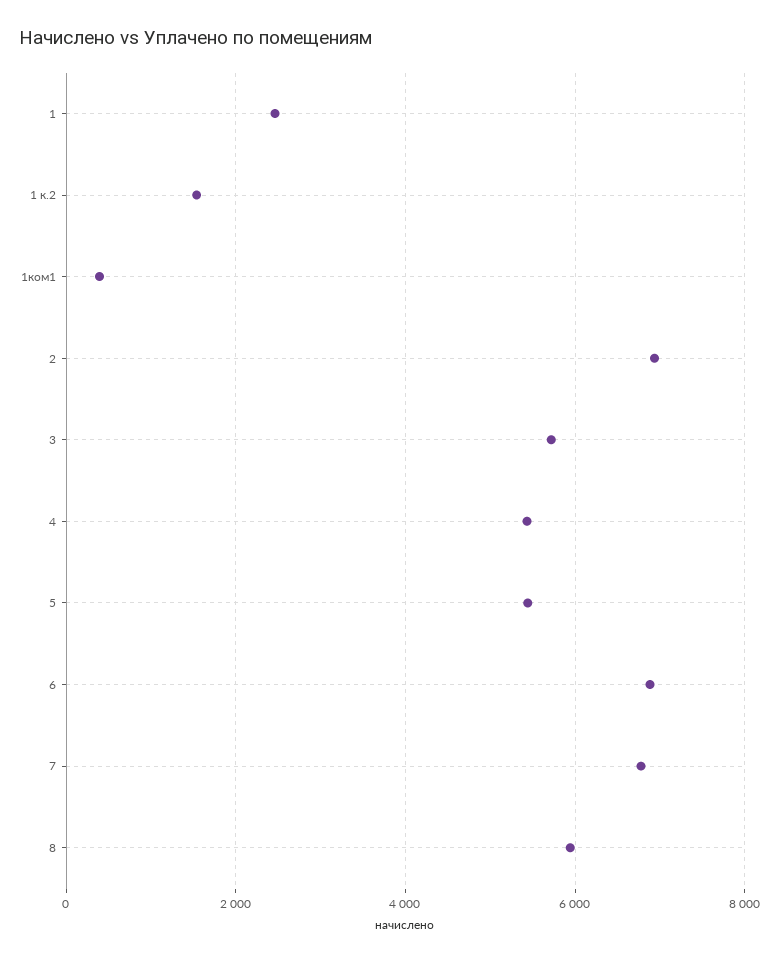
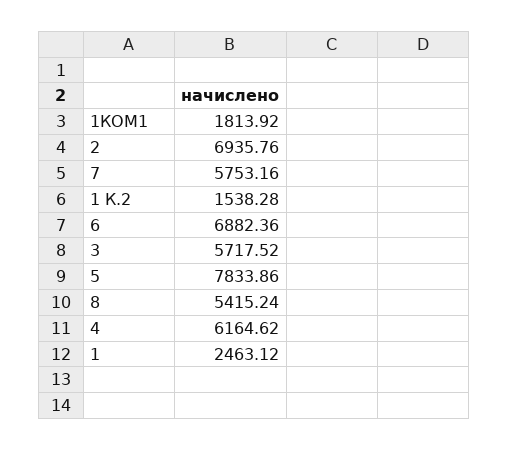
1ком1: 400 -> 1813.92
4: 5400 -> 6164.62
5: 5400 -> 7833.86
7: 6800 -> 5753.16
8: 6000 -> 5415.24

